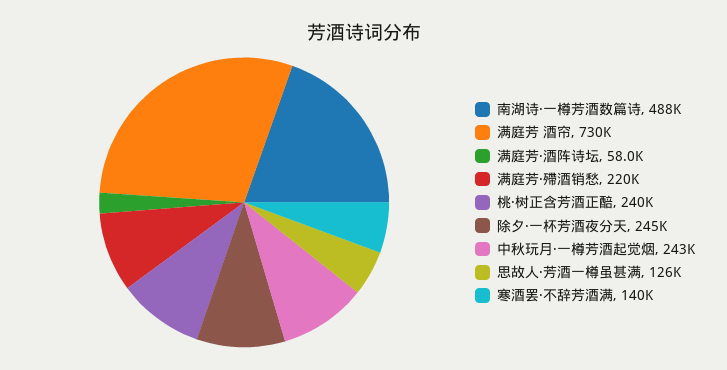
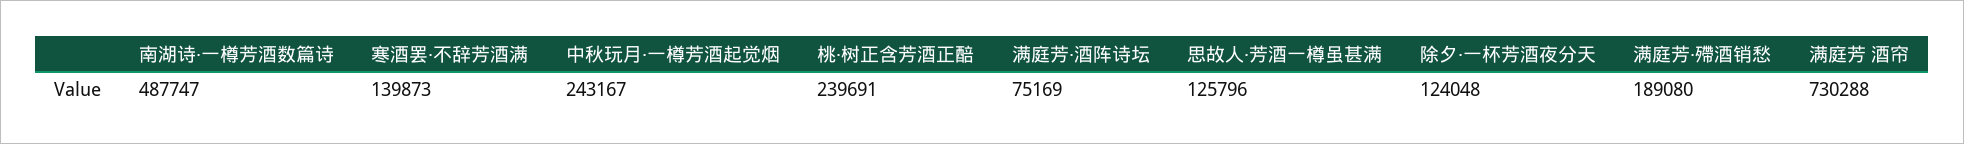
满庭芳·酒阵诗坛: 58000 -> 75169
满庭芳·殢酒销愁: 220000 -> 189080
除夕·一杯芳酒夜分天: 245000 -> 124048

